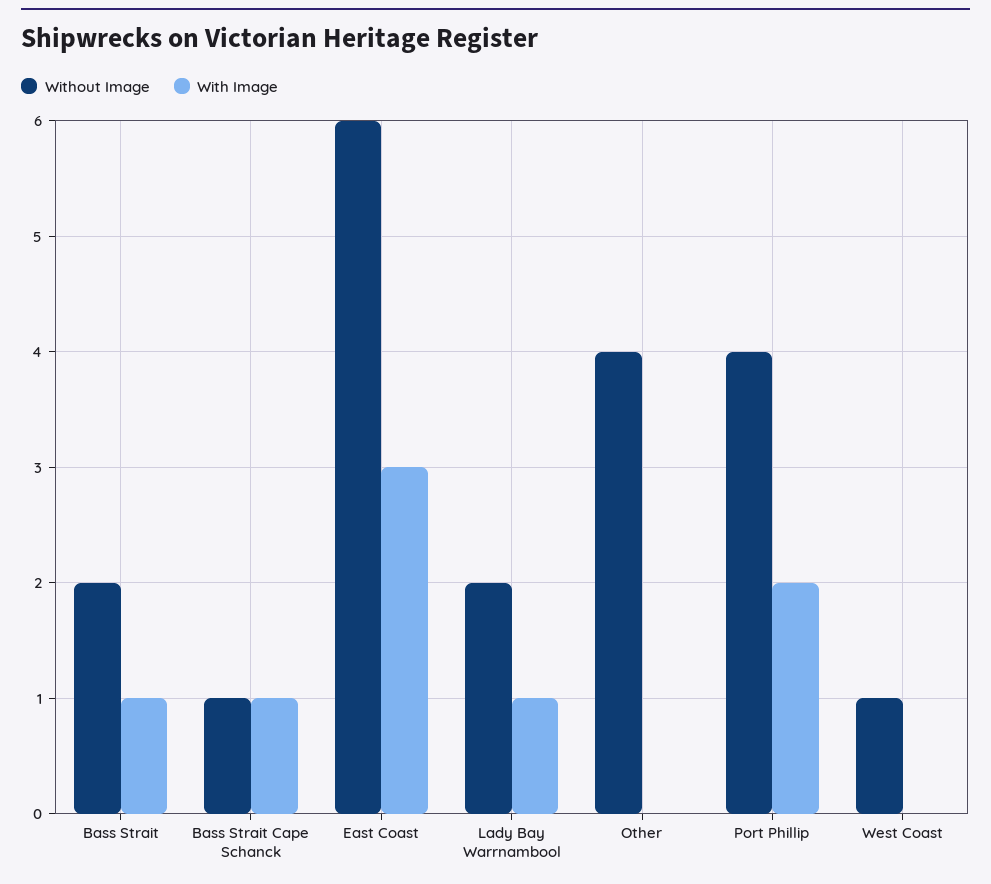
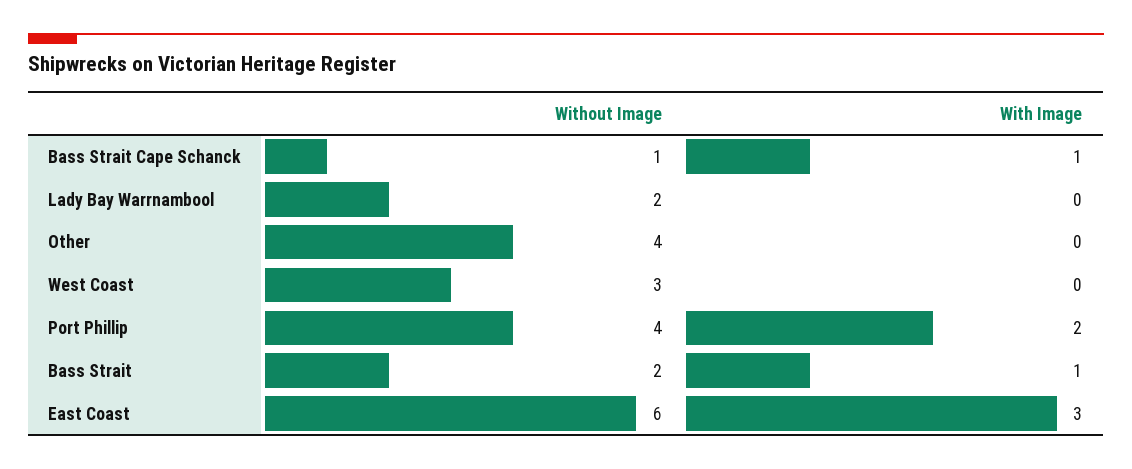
With Image, Lady Bay Warrnambool: 1 -> 0
Without Image, West Coast: 1 -> 3

